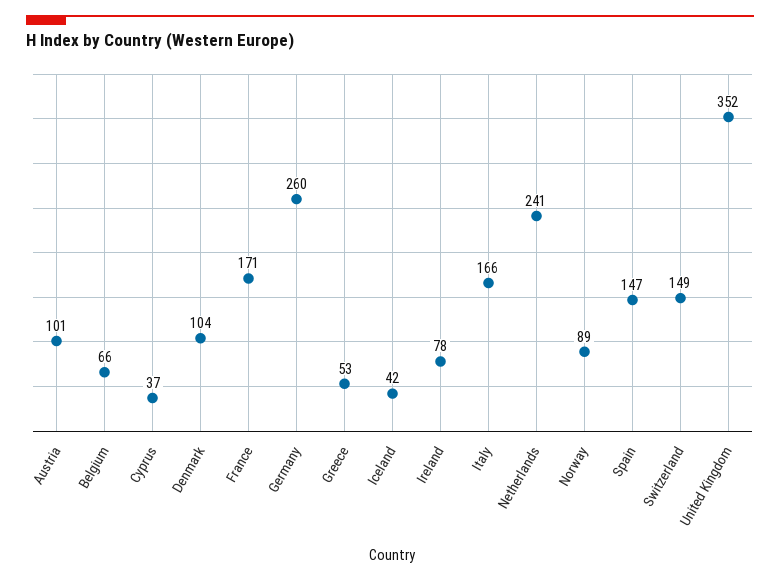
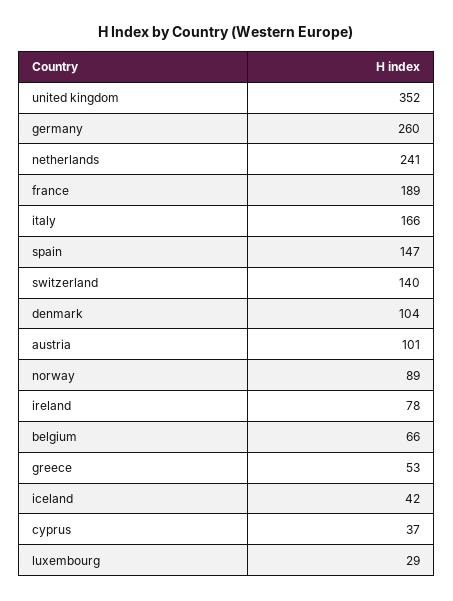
France: 171 -> 189
Switzerland: 149 -> 140
luxembourg: none -> 29

